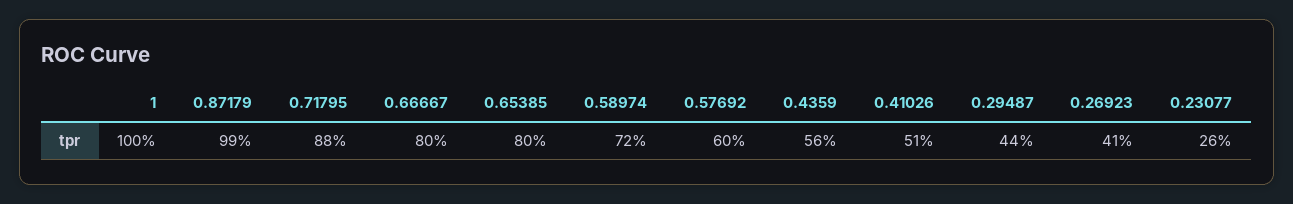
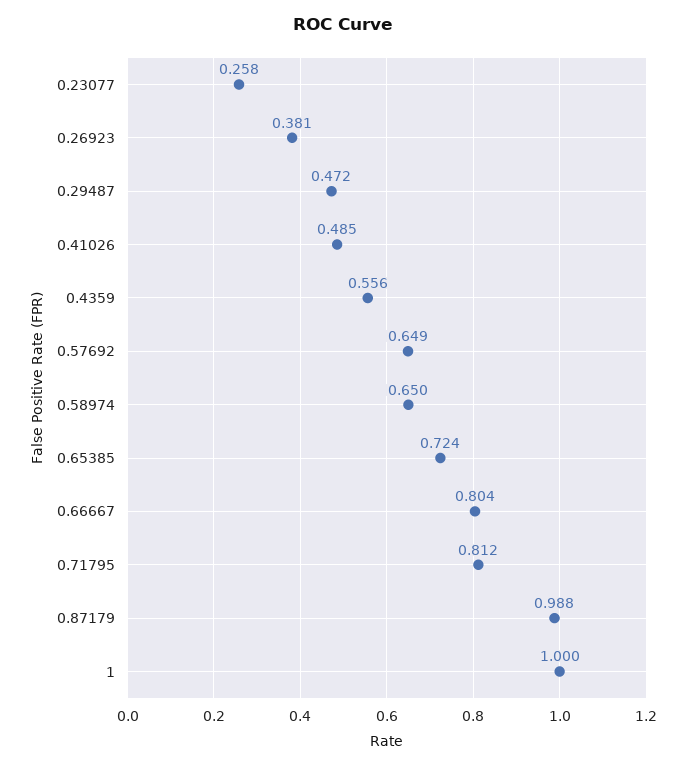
0.71795: 0.88 -> 0.812
0.65385: 0.8 -> 0.724
0.58974: 0.72 -> 0.65
0.57692: 0.6 -> 0.649
0.41026: 0.51 -> 0.485
0.29487: 0.44 -> 0.472
0.26923: 0.41 -> 0.381

